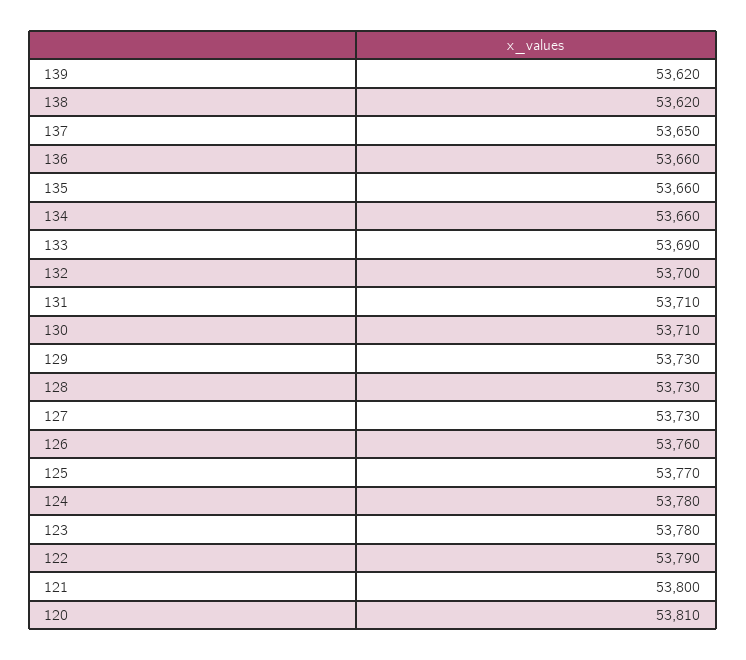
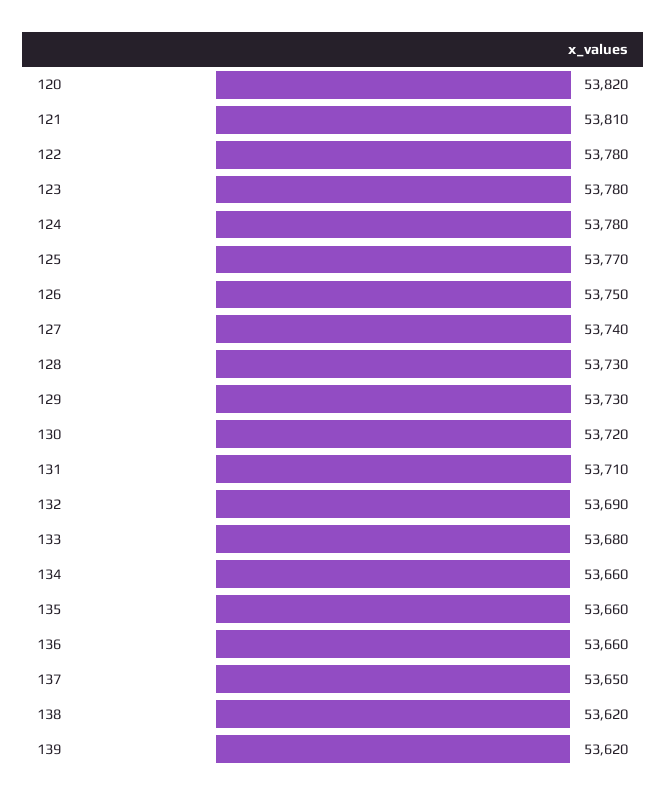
133: 53690 -> 53680
132: 53700 -> 53690
130: 53710 -> 53720
127: 53730 -> 53740
126: 53760 -> 53750
122: 53790 -> 53780
121: 53800 -> 53810
120: 53810 -> 53820

